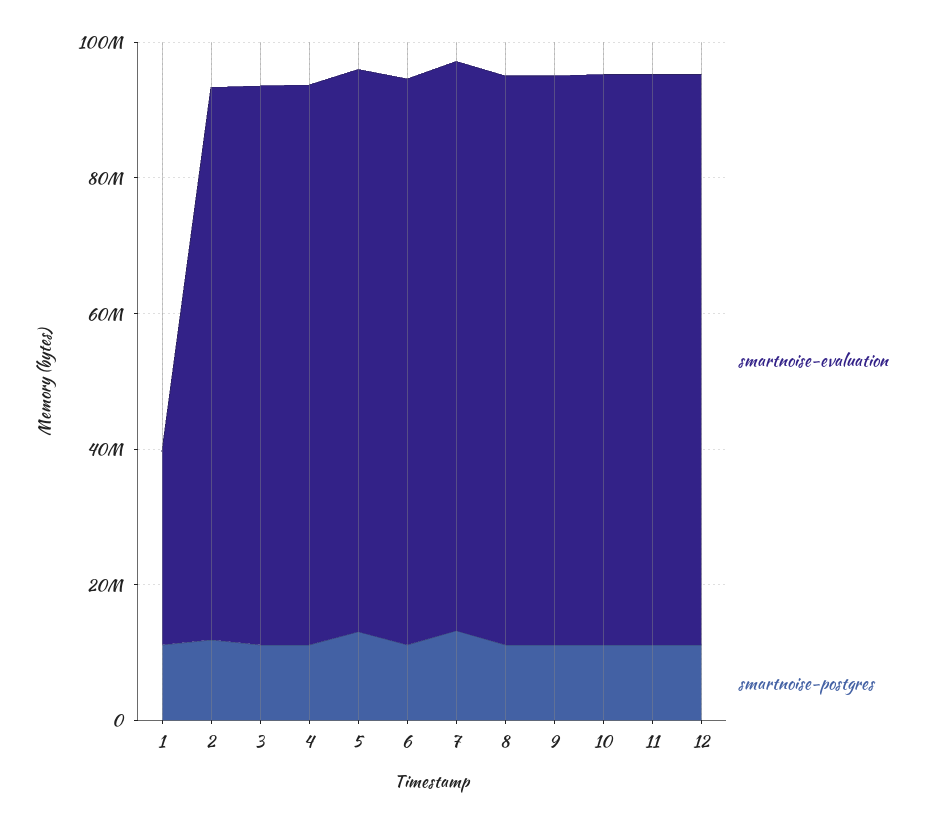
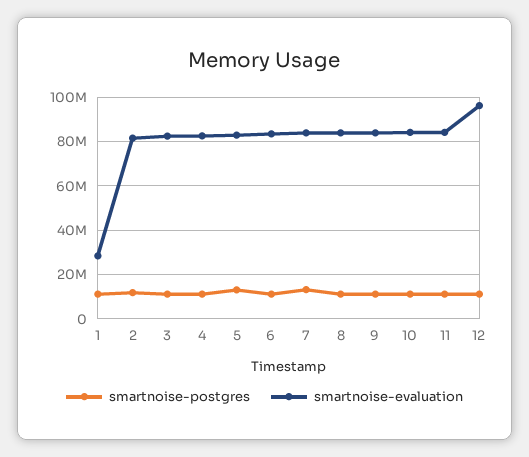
smartnoise-evaluation, 12: 85000000 -> 95000000

